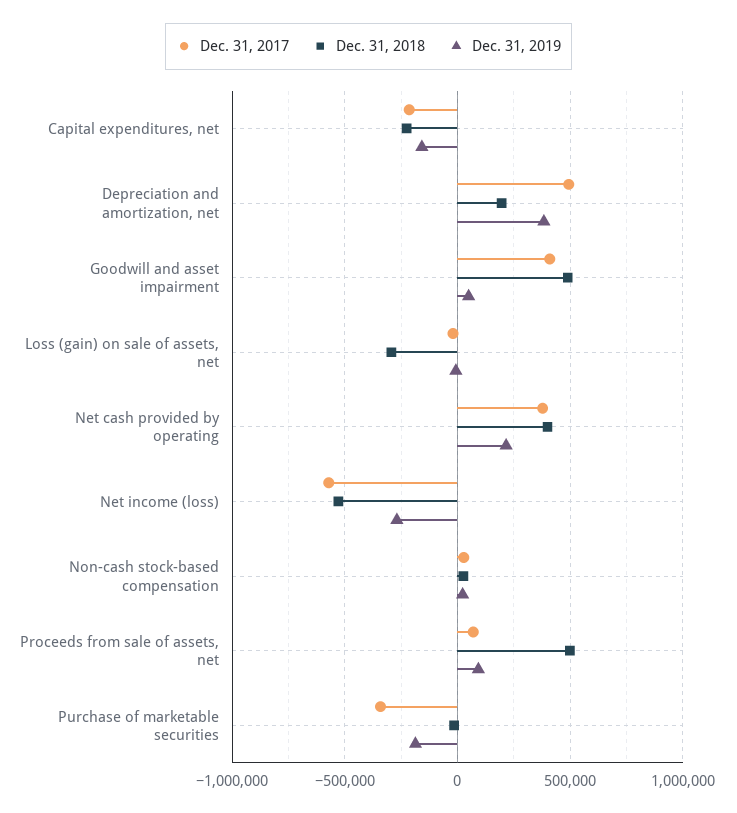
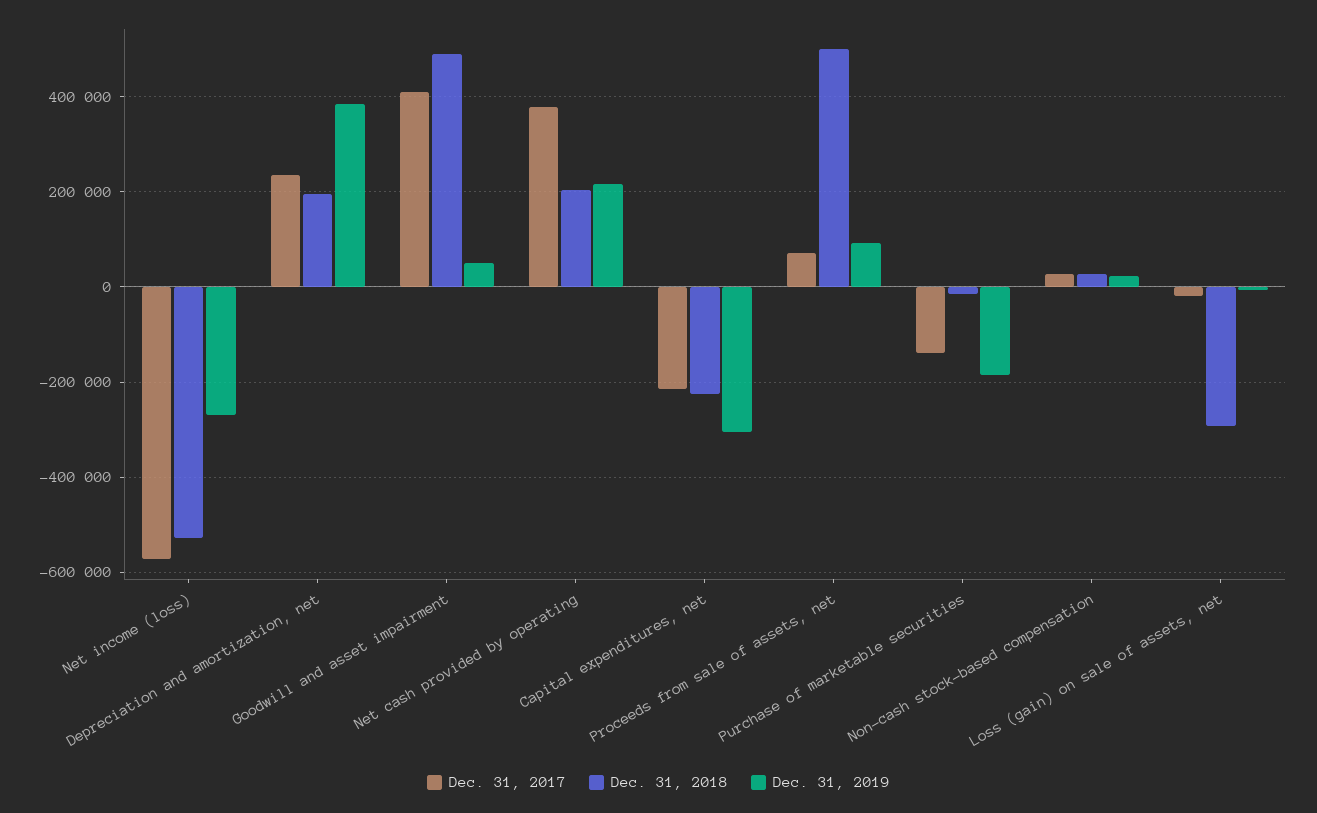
Dec. 31, 2019, Capital expenditures, net: -150000 -> -300000
Dec. 31, 2017, Depreciation and amortization, net: 500000 -> 240000
Dec. 31, 2018, Net cash provided by operating: 400000 -> 200000
Dec. 31, 2017, Purchase of marketable securities: -350000 -> -140000

